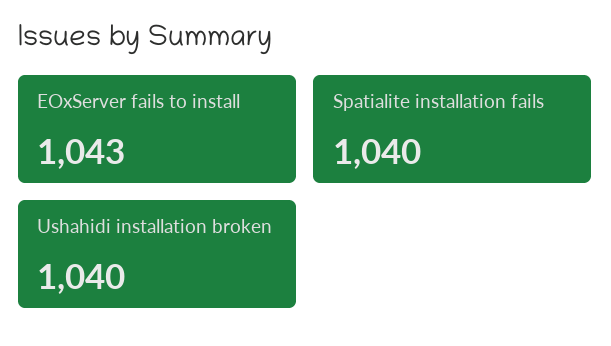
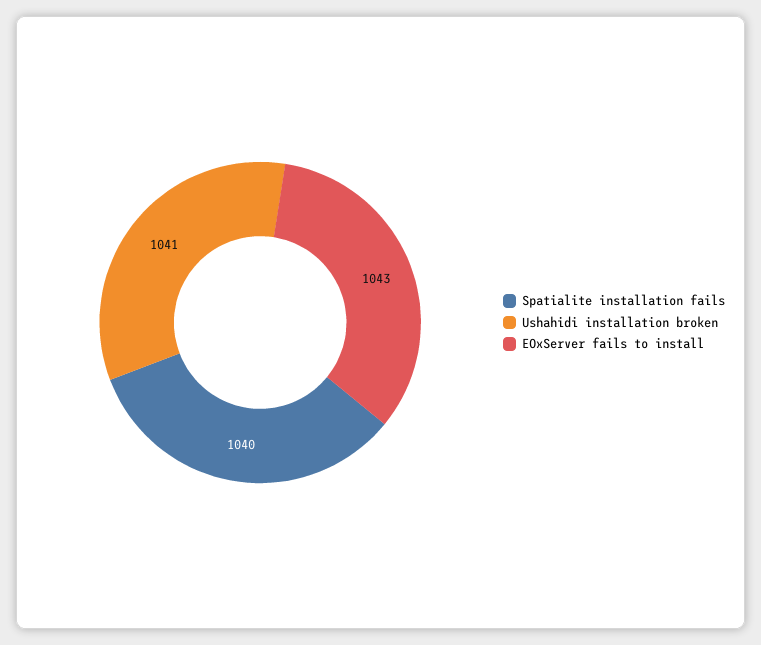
Ushahidi installation broken: 1040 -> 1041

